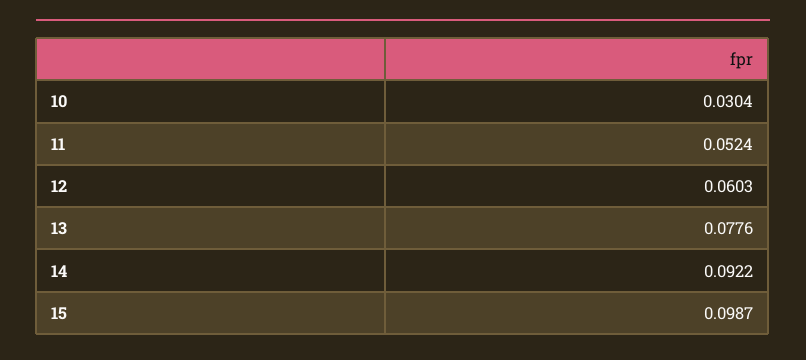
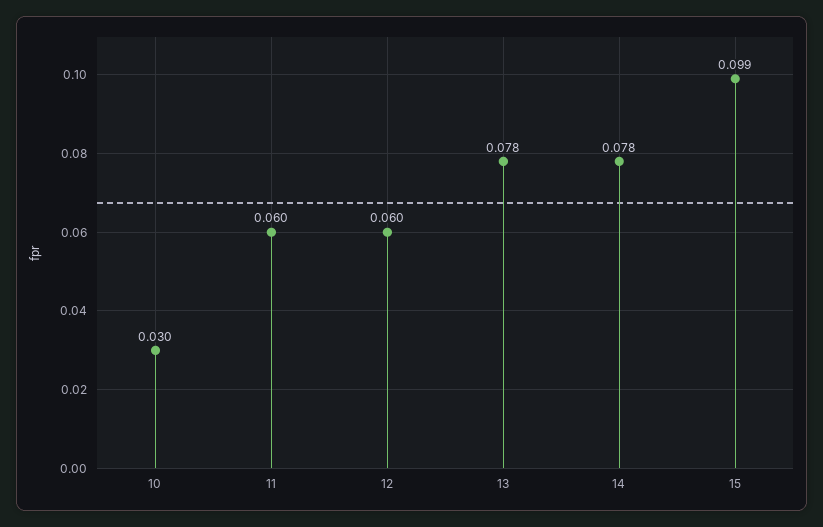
11: 0.0524 -> 0.06
14: 0.0922 -> 0.078

